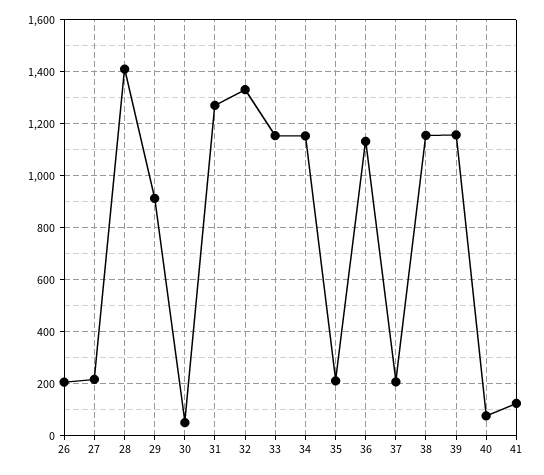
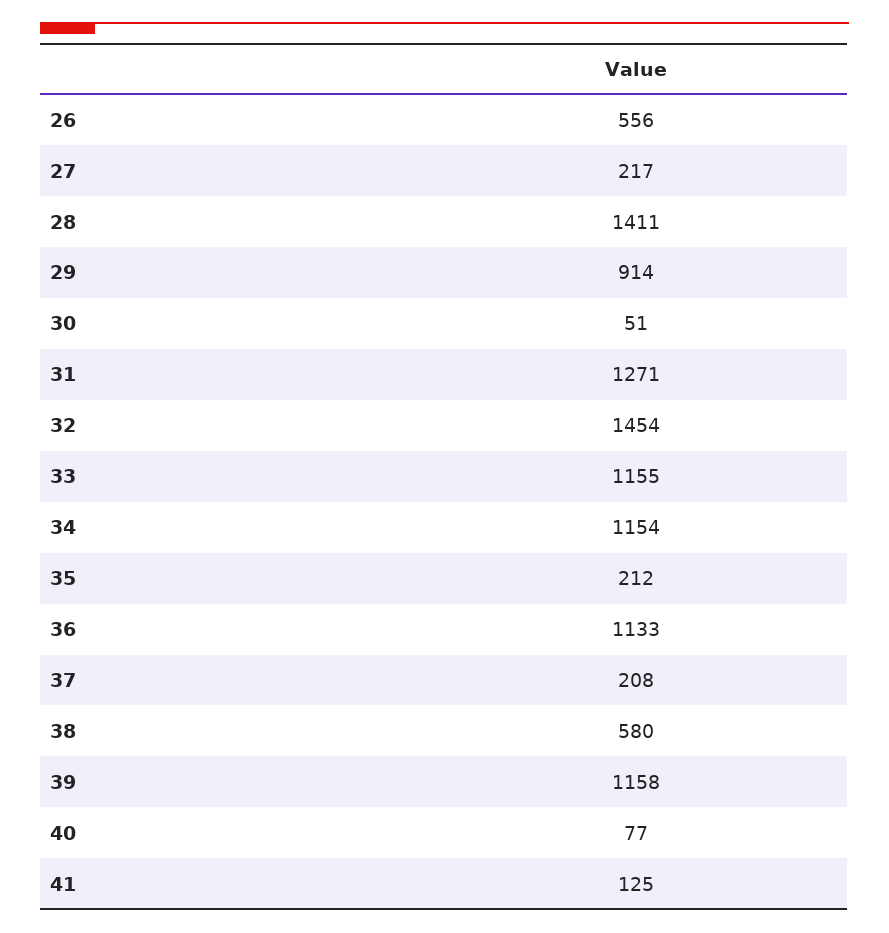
26: 200 -> 556
32: 1325 -> 1454
38: 1150 -> 580

